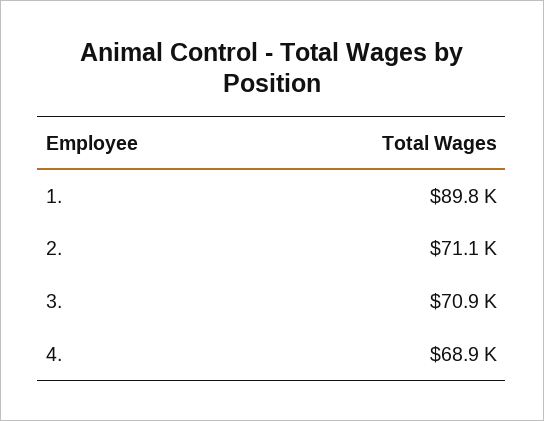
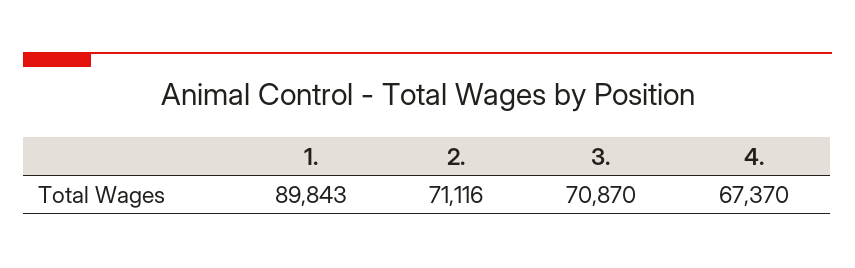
4.: 68900 -> 67370

